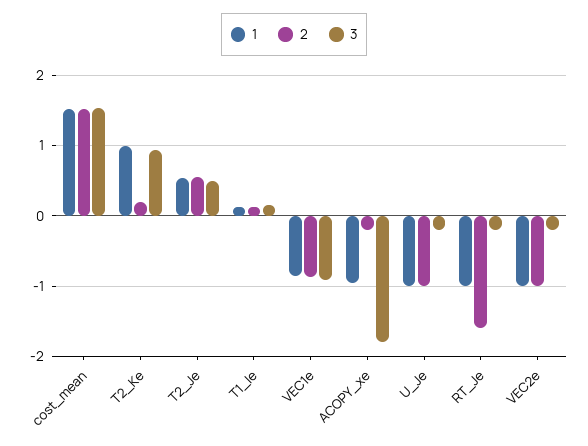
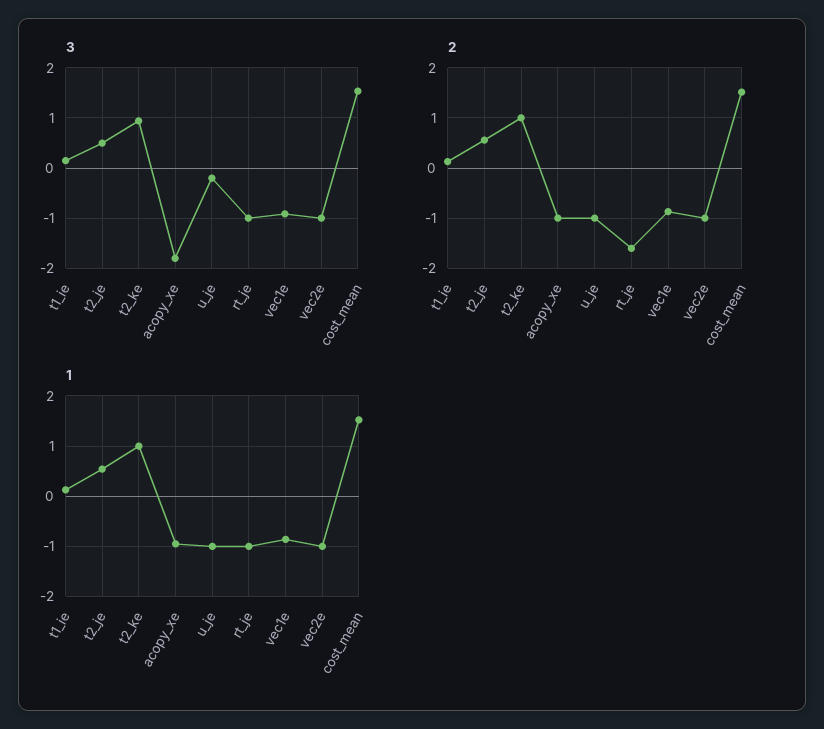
2, T2_Ke: 0.2 -> 1
2, ACOPY_xe: -0.2 -> -1
3, RT_Je: -0.2 -> -1
3, VEC2e: -0.2 -> -1

